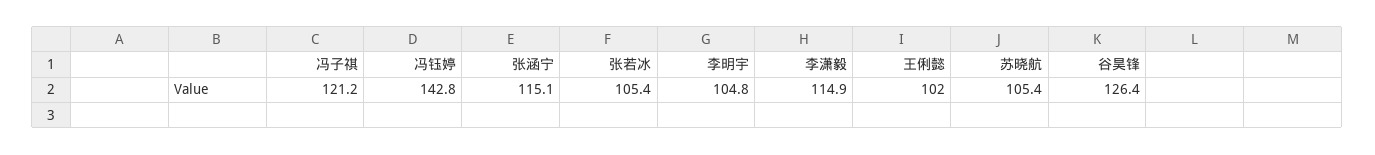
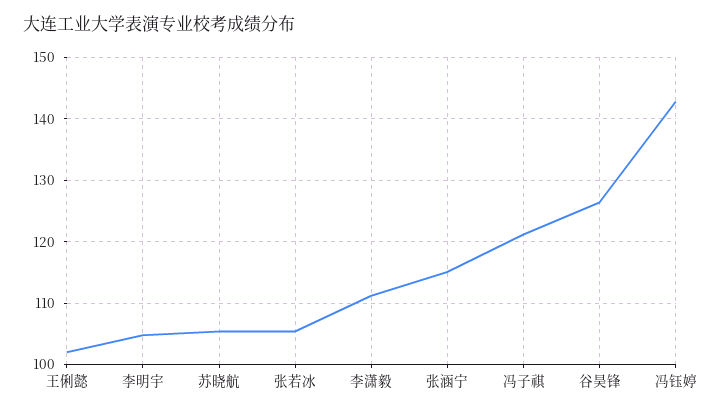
李潇毅: 114.9 -> 111

